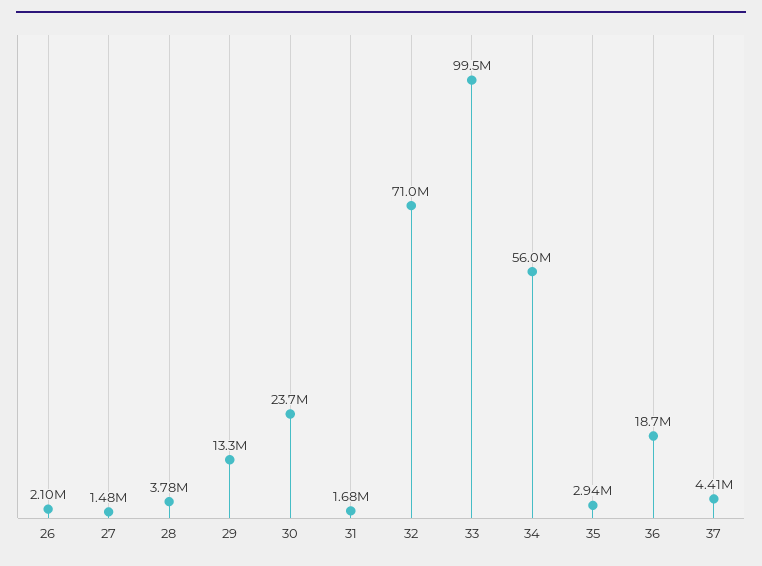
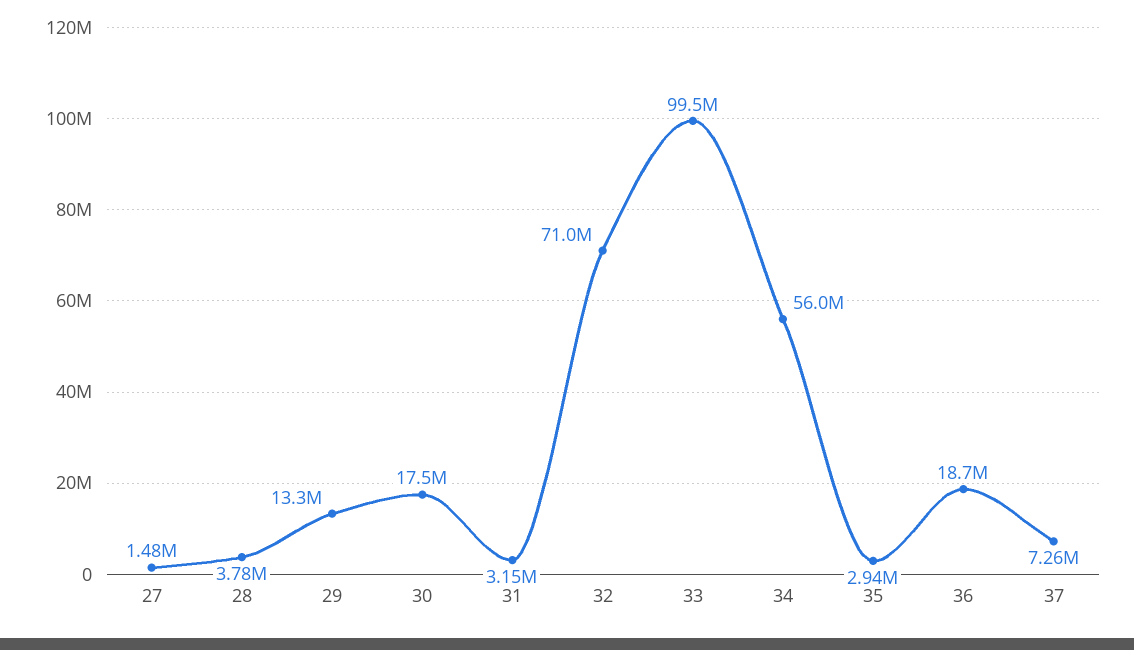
26: 2100000 -> none
30: 23700000 -> 17500000
31: 1680000 -> 3150000
37: 4410000 -> 7260000

